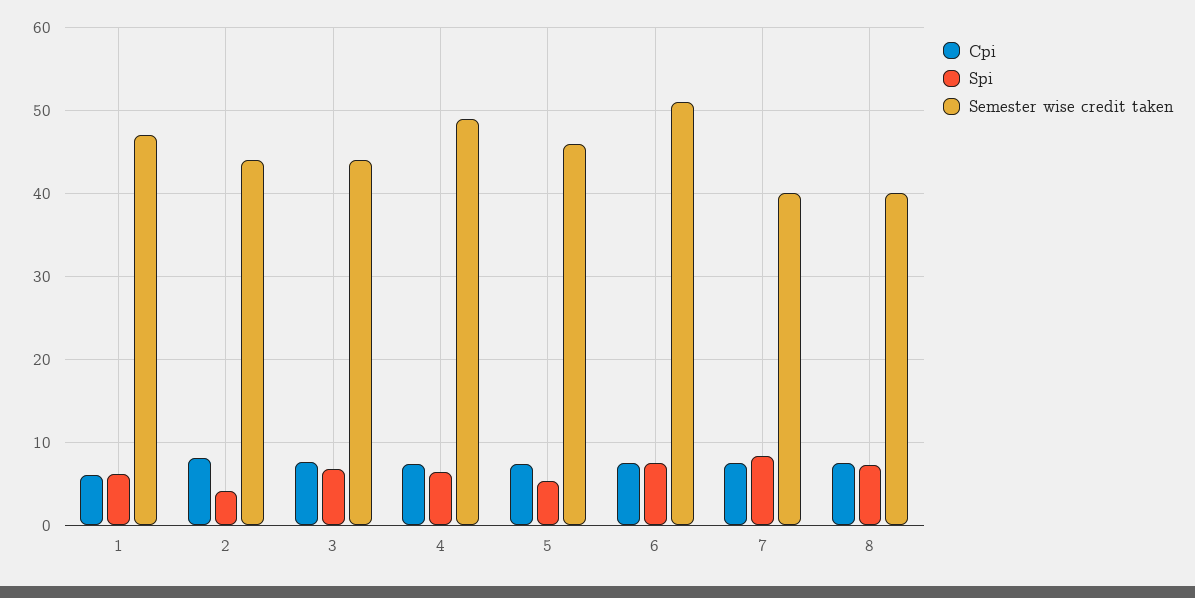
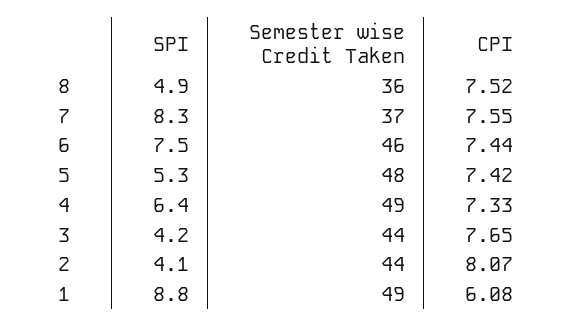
Spi, 1: 6 -> 8.8
Semester wise credit taken, 1: 47 -> 49
Spi, 3: 7 -> 4.2
Semester wise credit taken, 5: 46 -> 48
Semester wise credit taken, 6: 51 -> 46
Semester wise credit taken, 7: 40 -> 37
Spi, 8: 7 -> 4.9
Semester wise credit taken, 8: 40 -> 36

